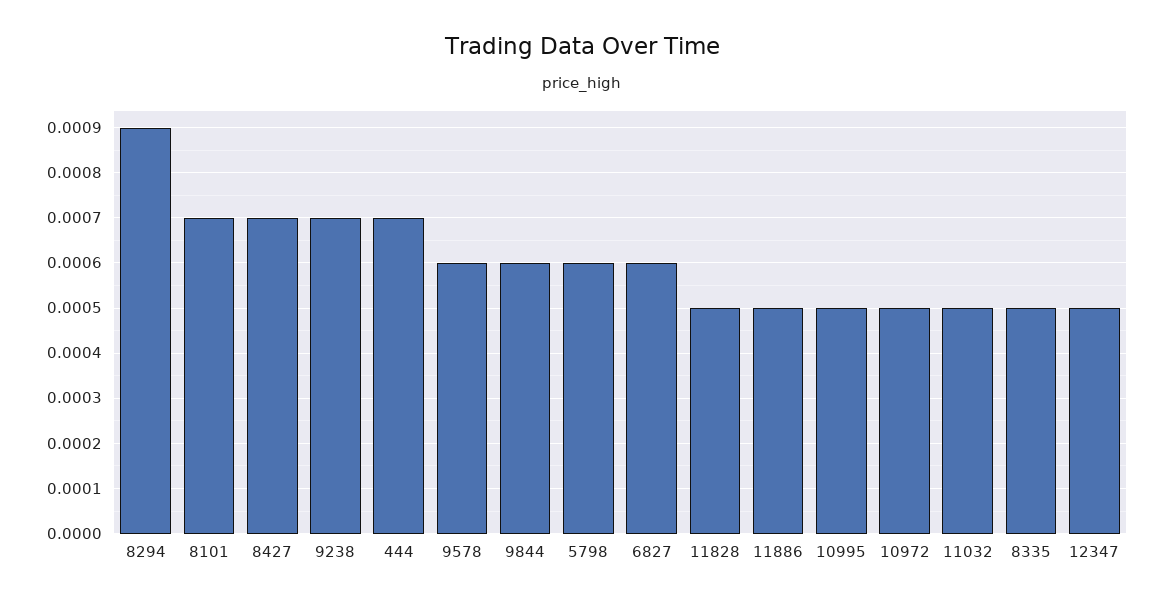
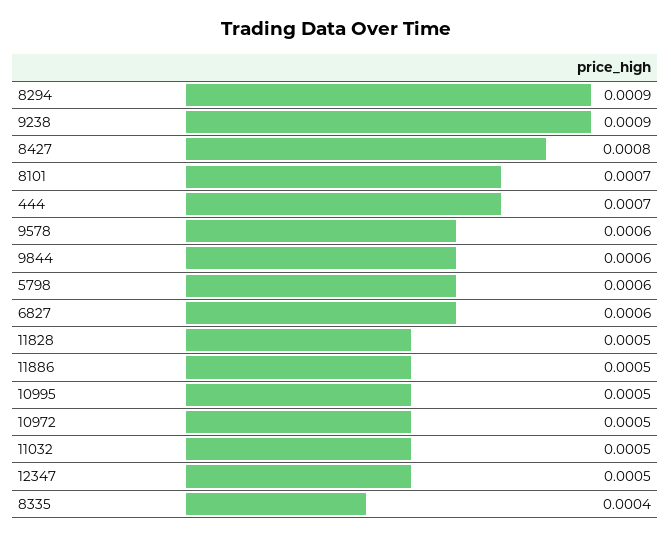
8427: 0.0007 -> 0.0008
9238: 0.0007 -> 0.0009
8335: 0.0005 -> 0.0004

